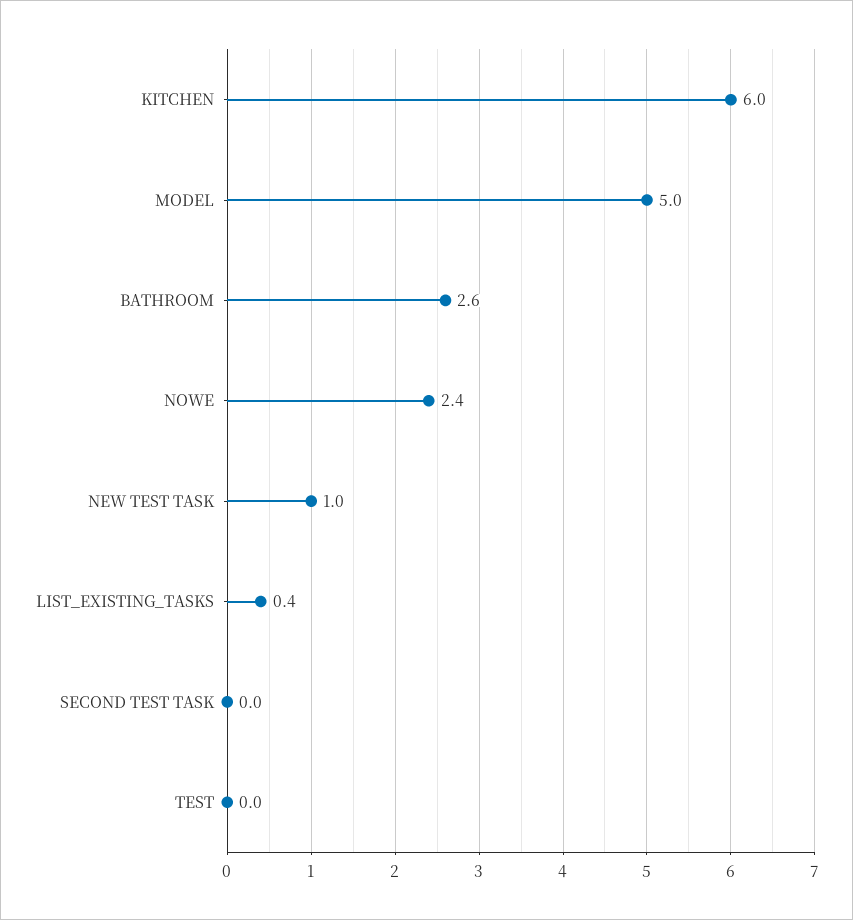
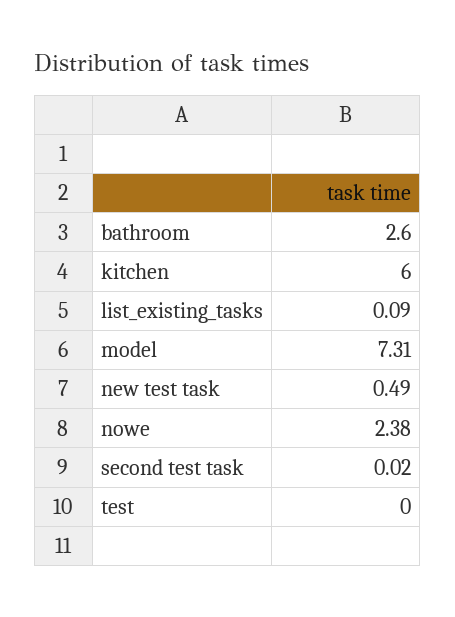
MODEL: 5 -> 7.31
NEW TEST TASK: 1 -> 0.49
LIST_EXISTING_TASKS: 0.4 -> 0.09

